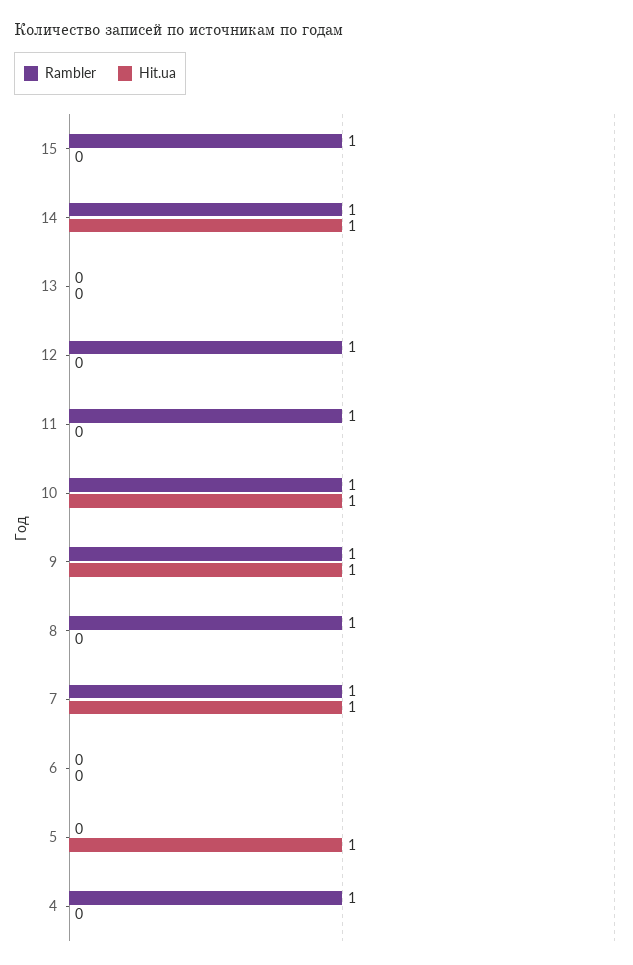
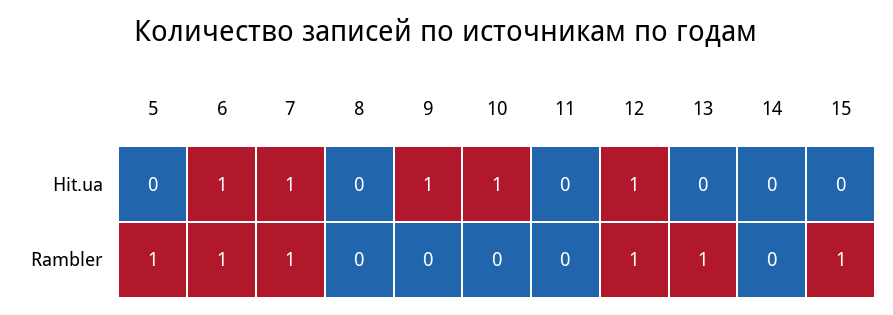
Rambler, 14: 1 -> 0
Hit.ua, 14: 1 -> 0
Rambler, 13: 0 -> 1
Hit.ua, 12: 0 -> 1
Rambler, 11: 1 -> 0
Rambler, 10: 1 -> 0
Rambler, 9: 1 -> 0
Rambler, 8: 1 -> 0
Rambler, 6: 0 -> 1
Hit.ua, 6: 0 -> 1
Rambler, 5: 0 -> 1
Hit.ua, 5: 1 -> 0
Rambler, 4: 1 -> none
Hit.ua, 4: 0 -> none

